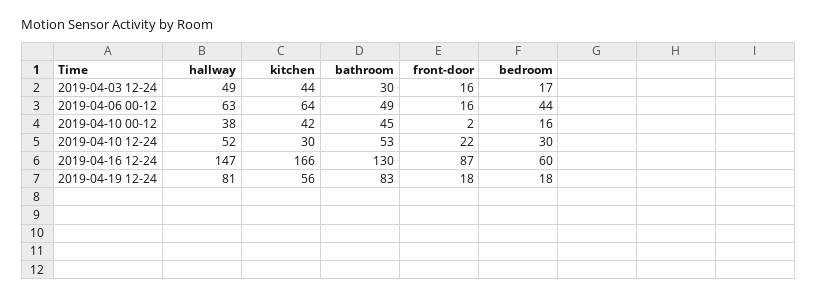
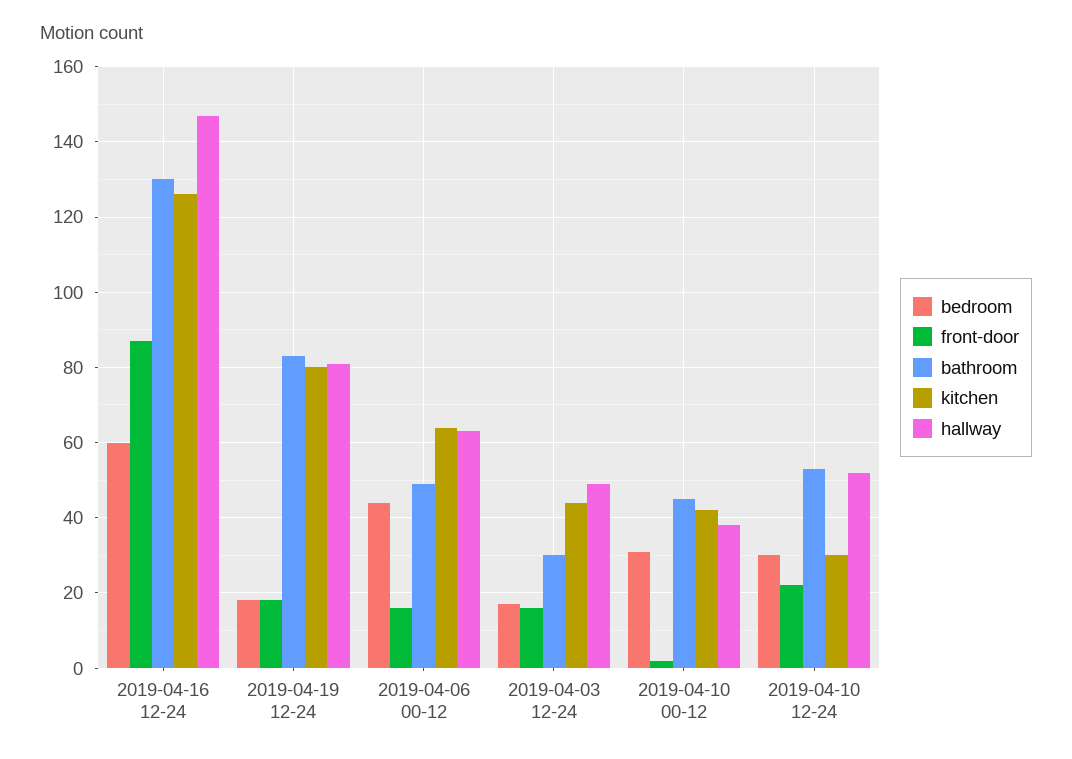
bedroom, 2019-04-10 00-12: 16 -> 30
kitchen, 2019-04-16 12-24: 166 -> 125
kitchen, 2019-04-19 12-24: 56 -> 80

